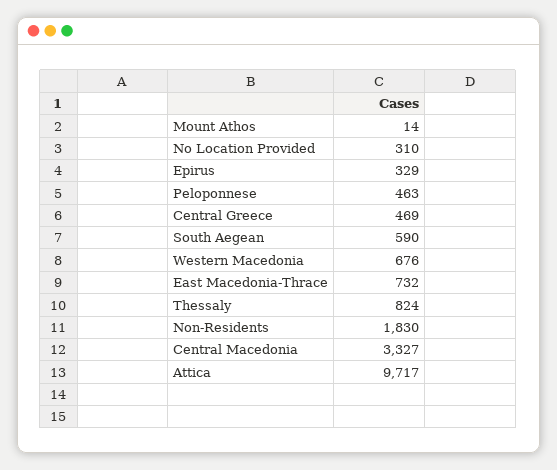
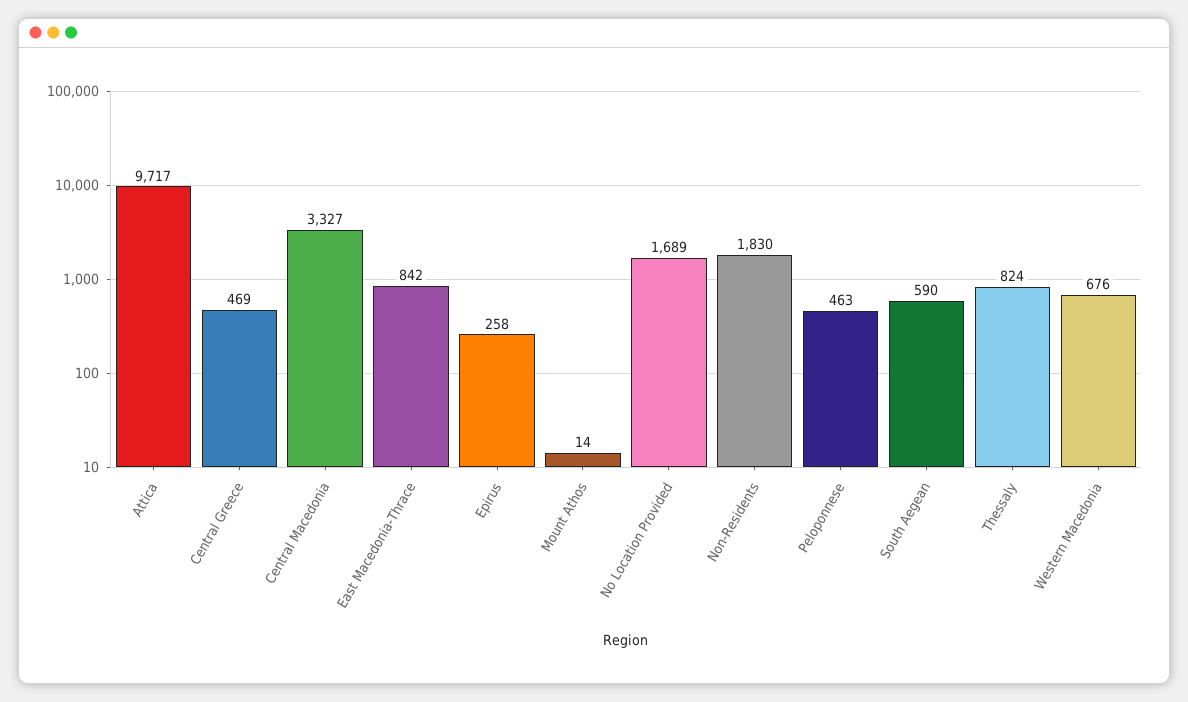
No Location Provided: 310 -> 1689
Epirus: 329 -> 258
East Macedonia-Thrace: 732 -> 842

